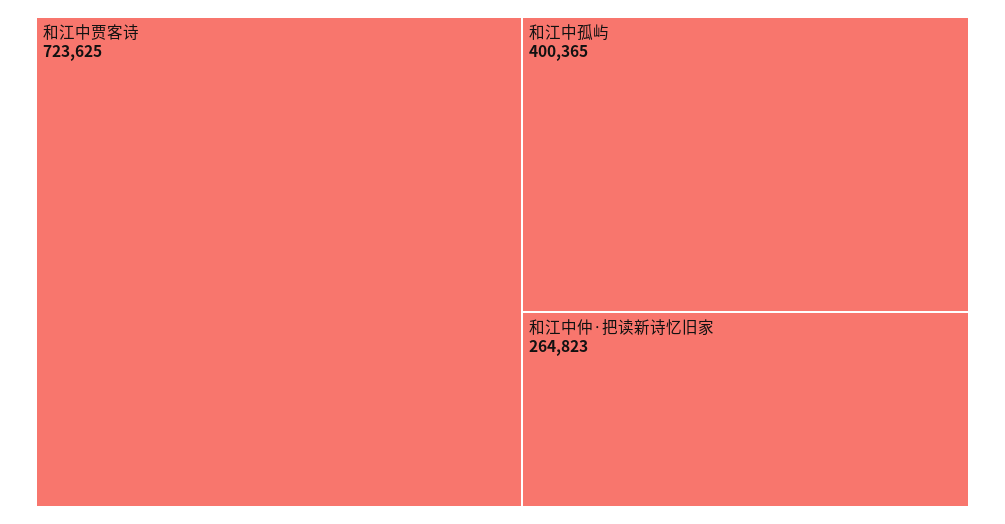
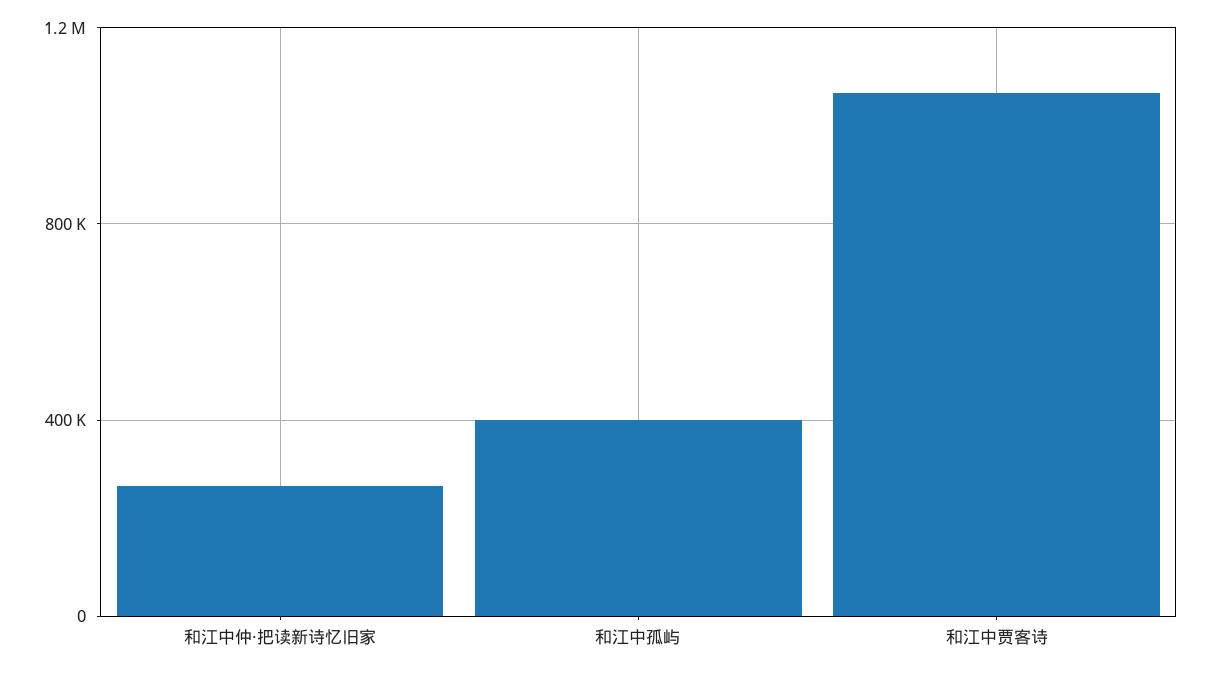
和江中贾客诗: 723625 -> 1050000

